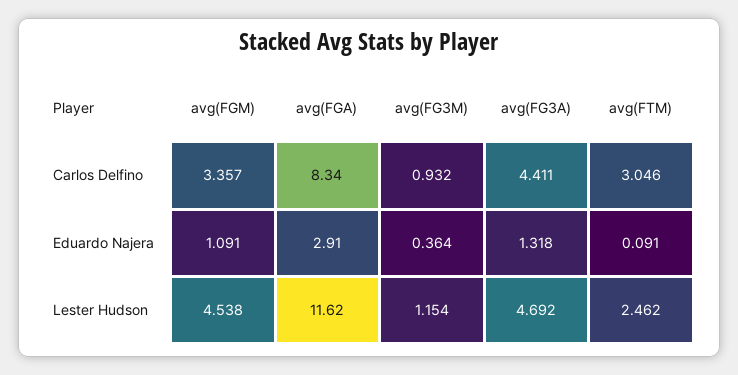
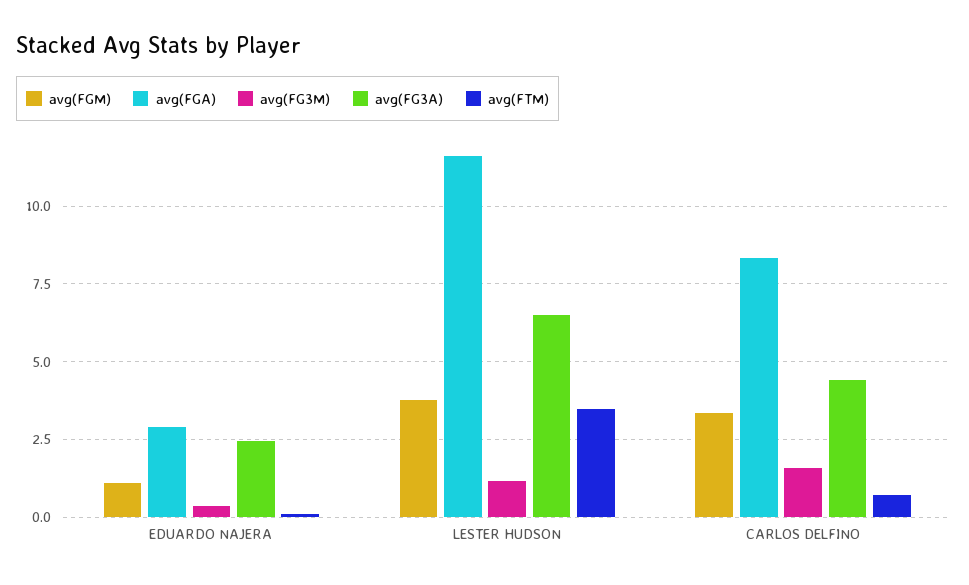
avg(FG3M), Carlos Delfino: 0.932 -> 1.5
avg(FTM), Carlos Delfino: 3.046 -> 0.75
avg(FG3A), Eduardo Najera: 1.318 -> 2.5
avg(FGM), Lester Hudson: 4.538 -> 3.75
avg(FG3A), Lester Hudson: 4.692 -> 6.5
avg(FTM), Lester Hudson: 2.462 -> 3.5

